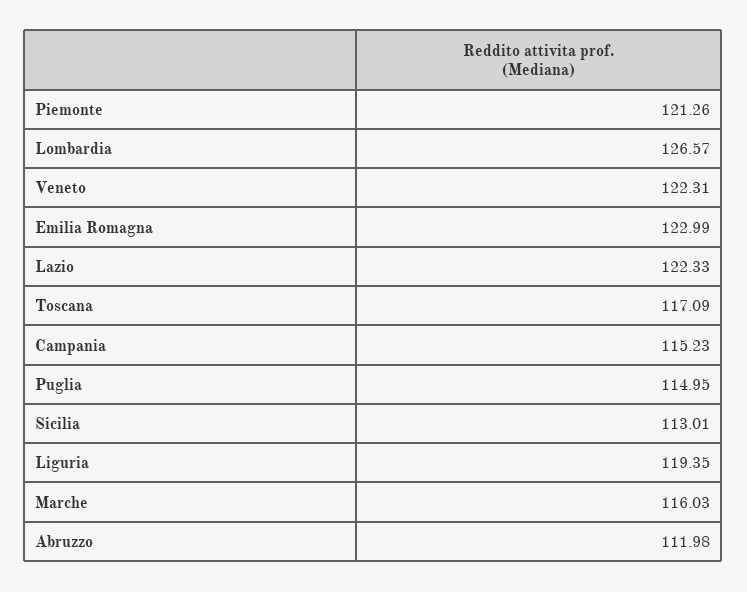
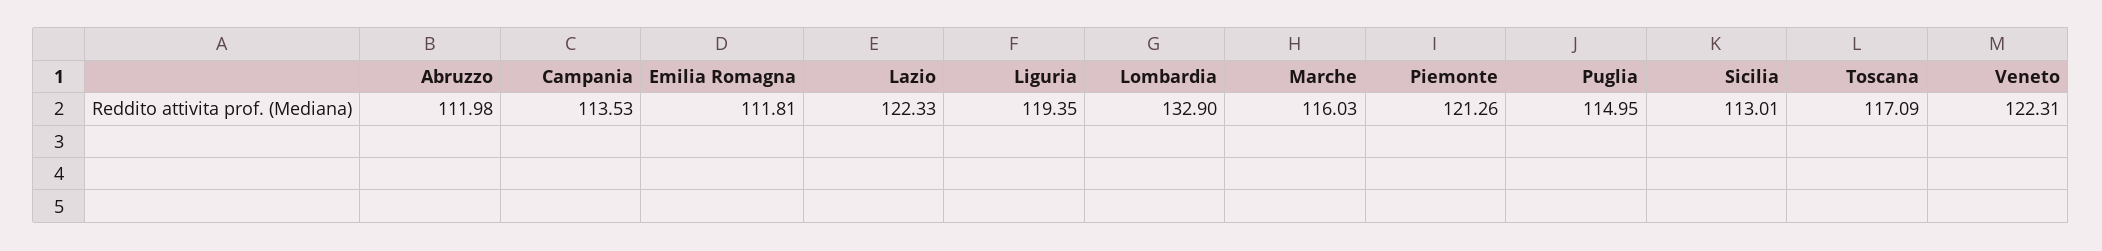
Lombardia: 126.57 -> 132.9
Emilia Romagna: 122.99 -> 111.81
Campania: 115.23 -> 113.53

